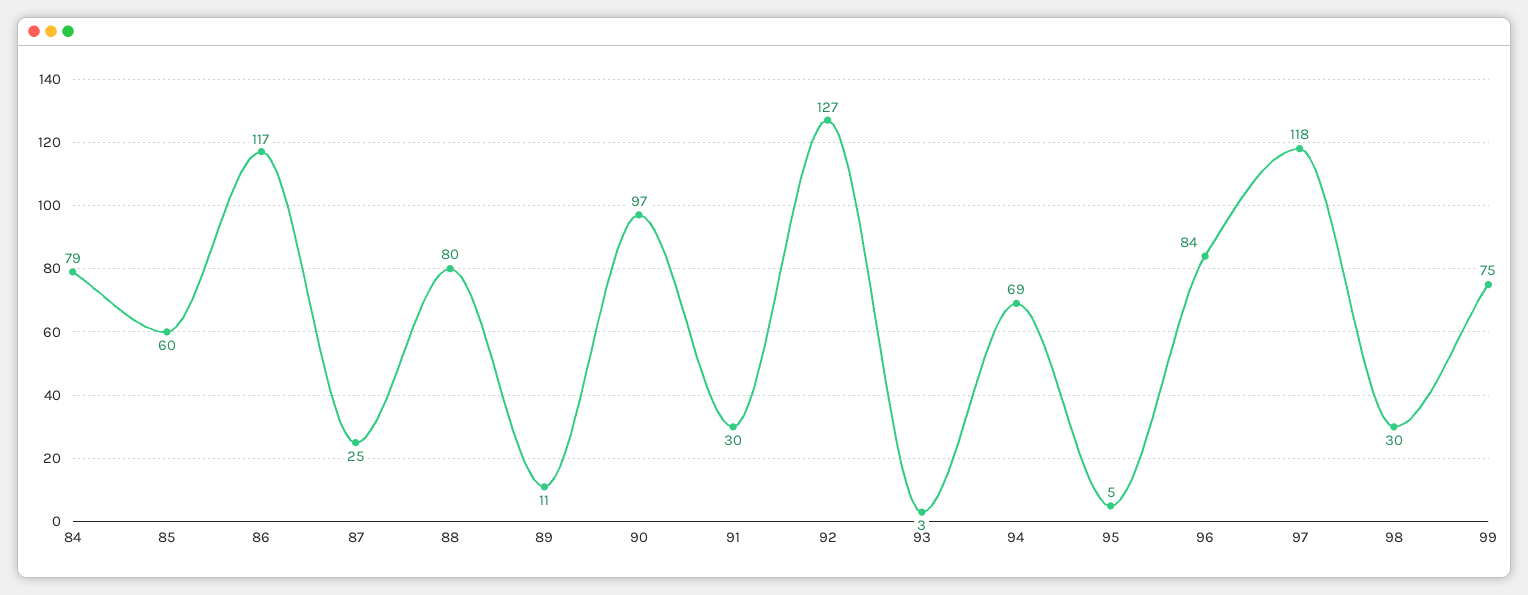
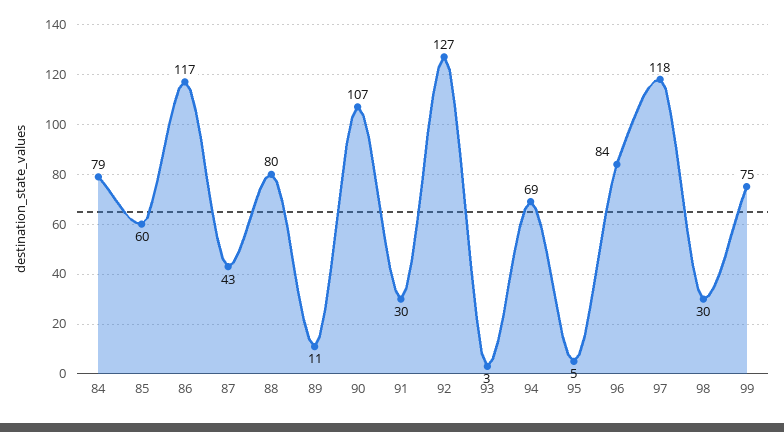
87: 25 -> 43
90: 97 -> 107

